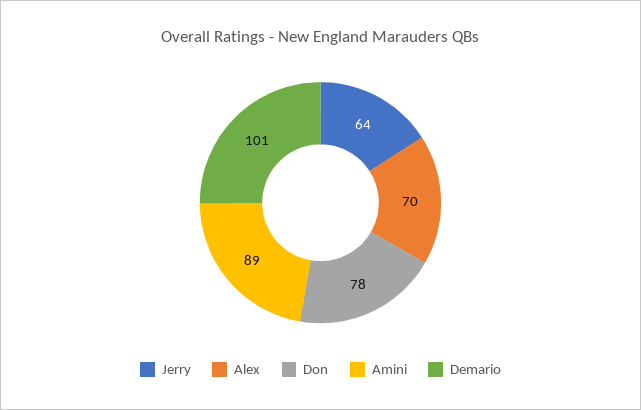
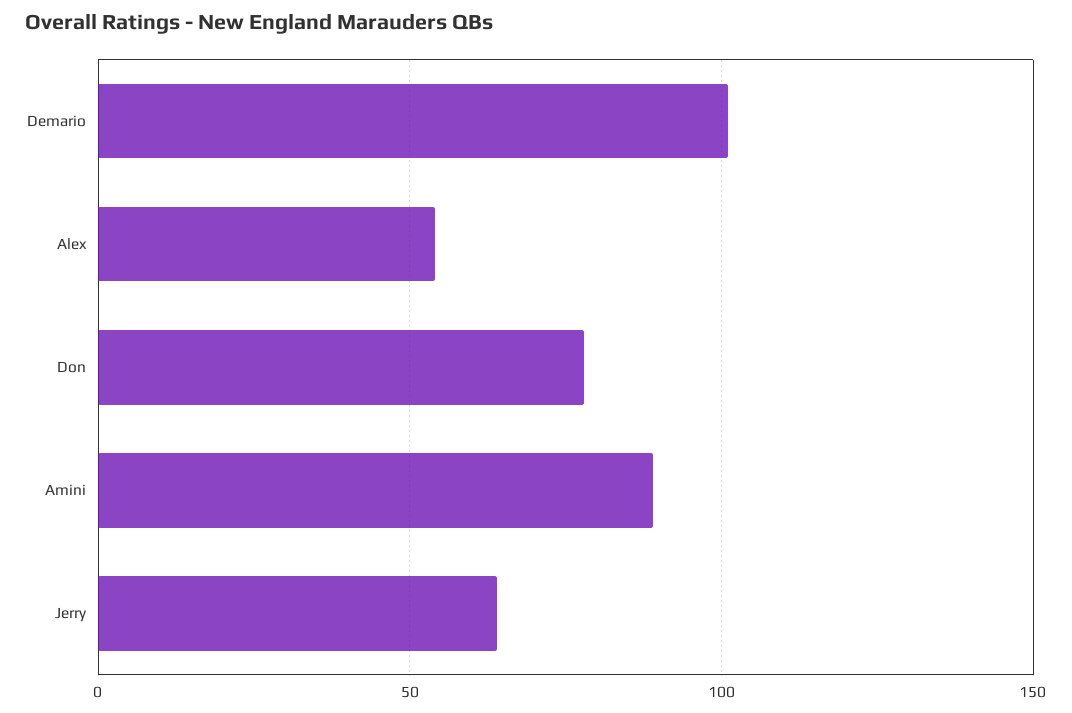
Alex: 70 -> 55

